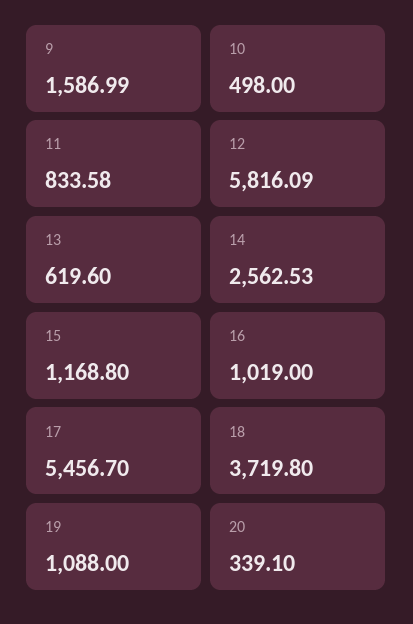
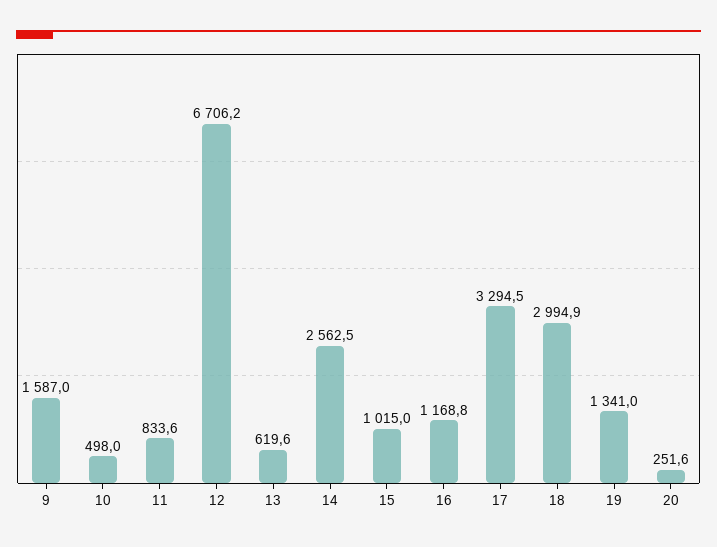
12: 5816.09 -> 6706.2
15: 1168.8 -> 1015
16: 1019 -> 1168.8
17: 5456.7 -> 3294.5
18: 3719.8 -> 2994.9
19: 1088 -> 1341
20: 339.1 -> 251.6

